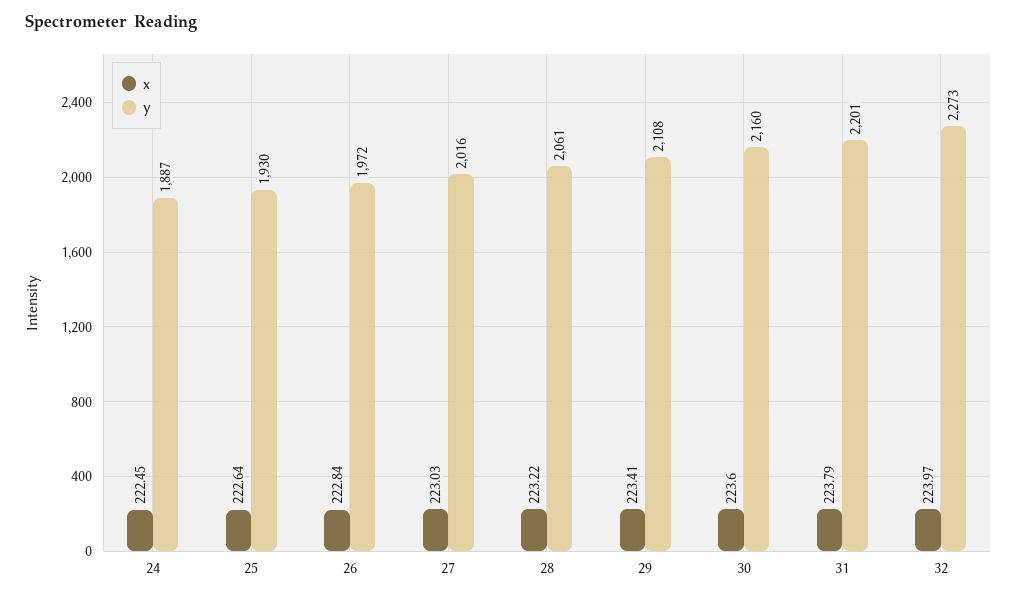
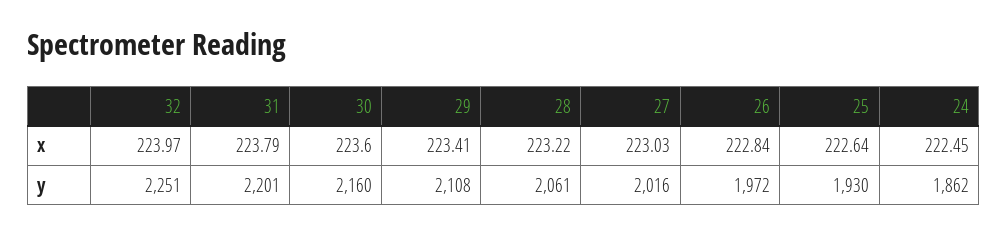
y, 24: 1887 -> 1862
y, 32: 2273 -> 2251

